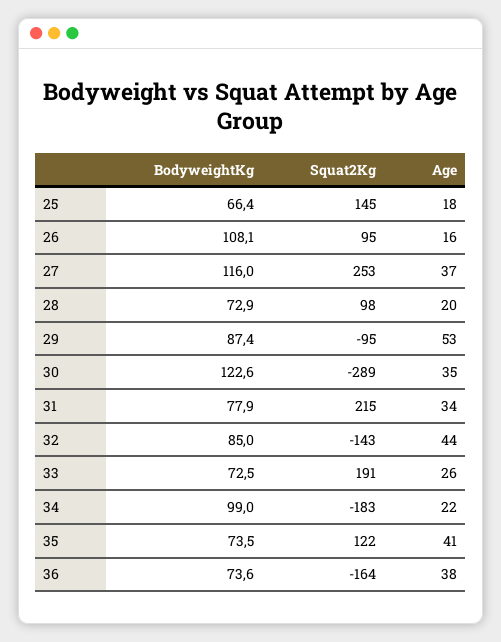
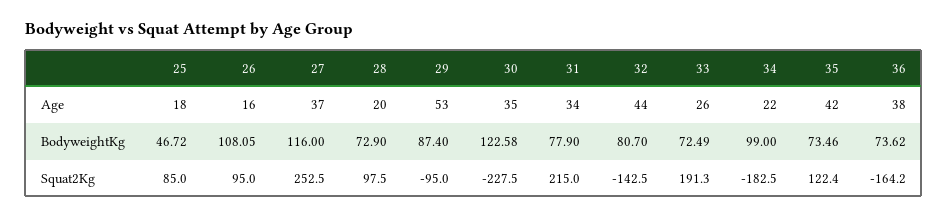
BodyweightKg, 25: 66.4 -> 46.72
Squat2Kg, 25: 145 -> 85
Squat2Kg, 30: -289 -> -227.5
BodyweightKg, 32: 85 -> 80.7
Age, 35: 41 -> 42

